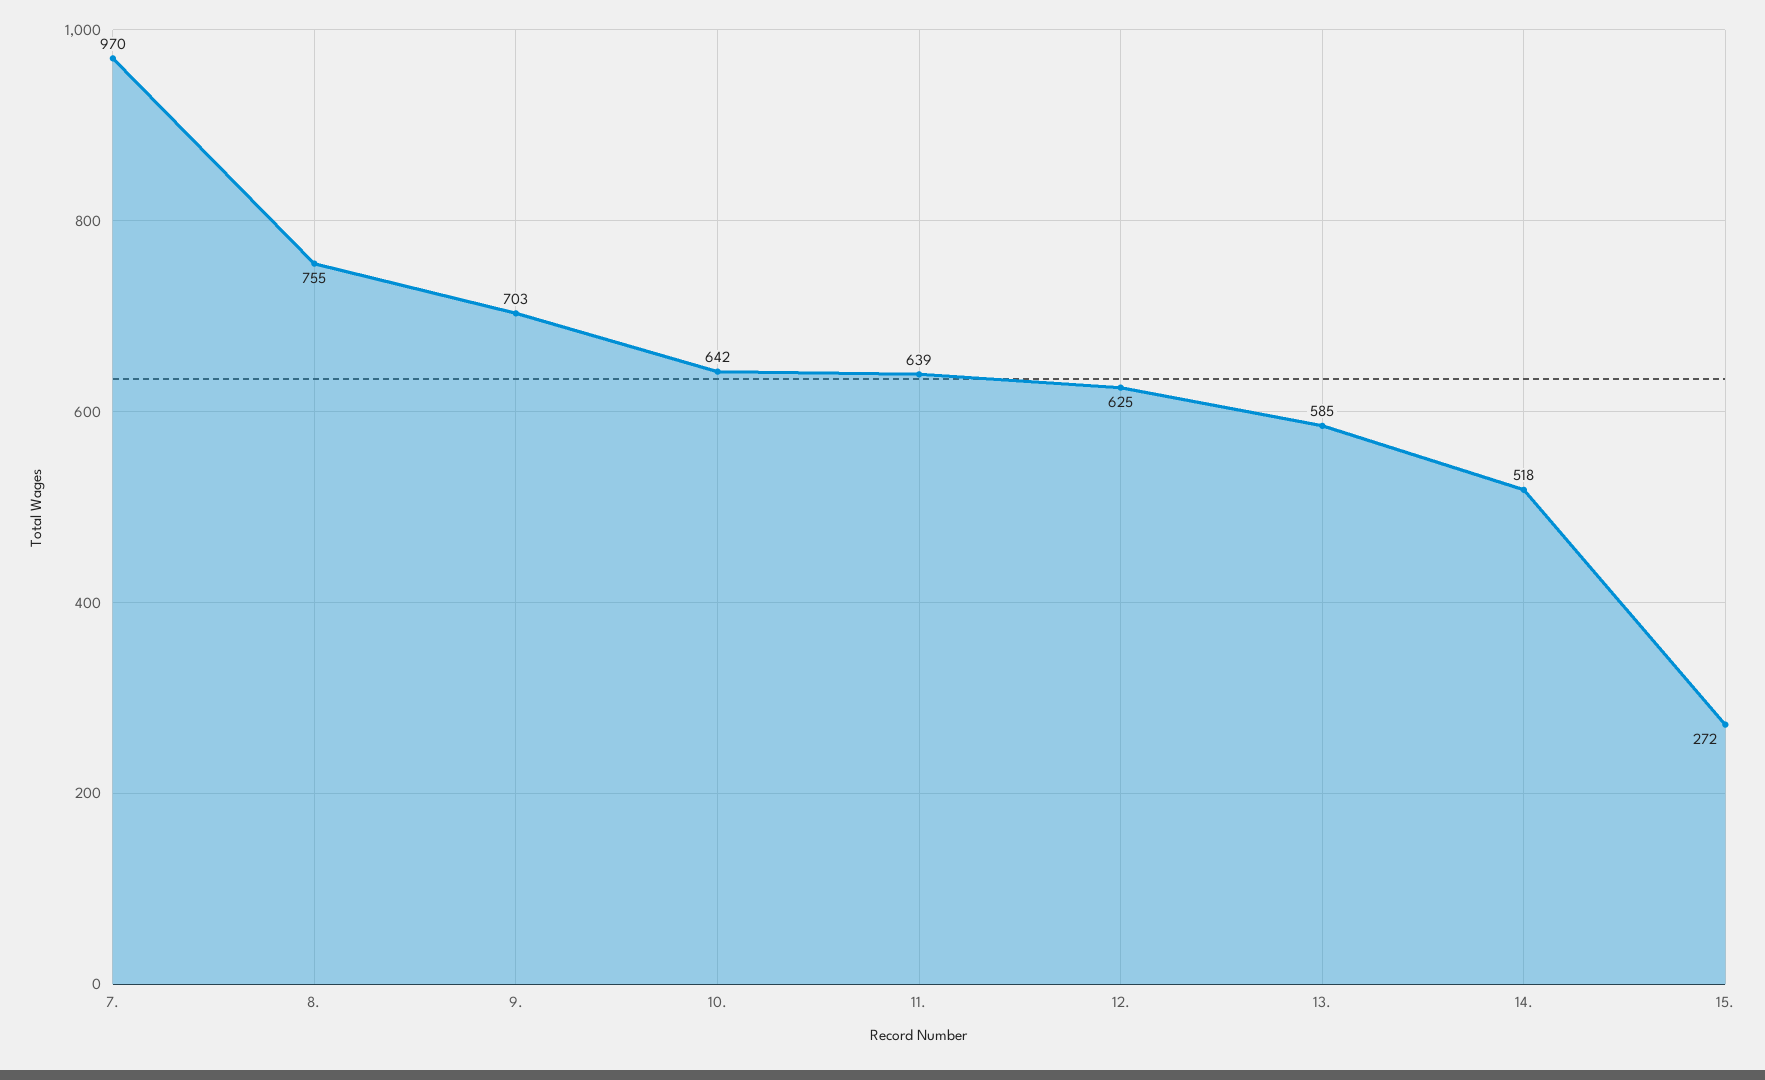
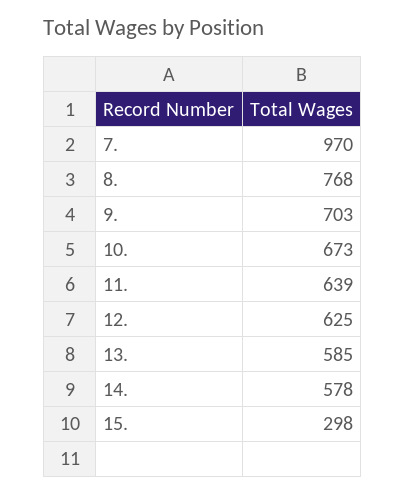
8.: 755 -> 768
10.: 642 -> 673
14.: 518 -> 578
15.: 272 -> 298

